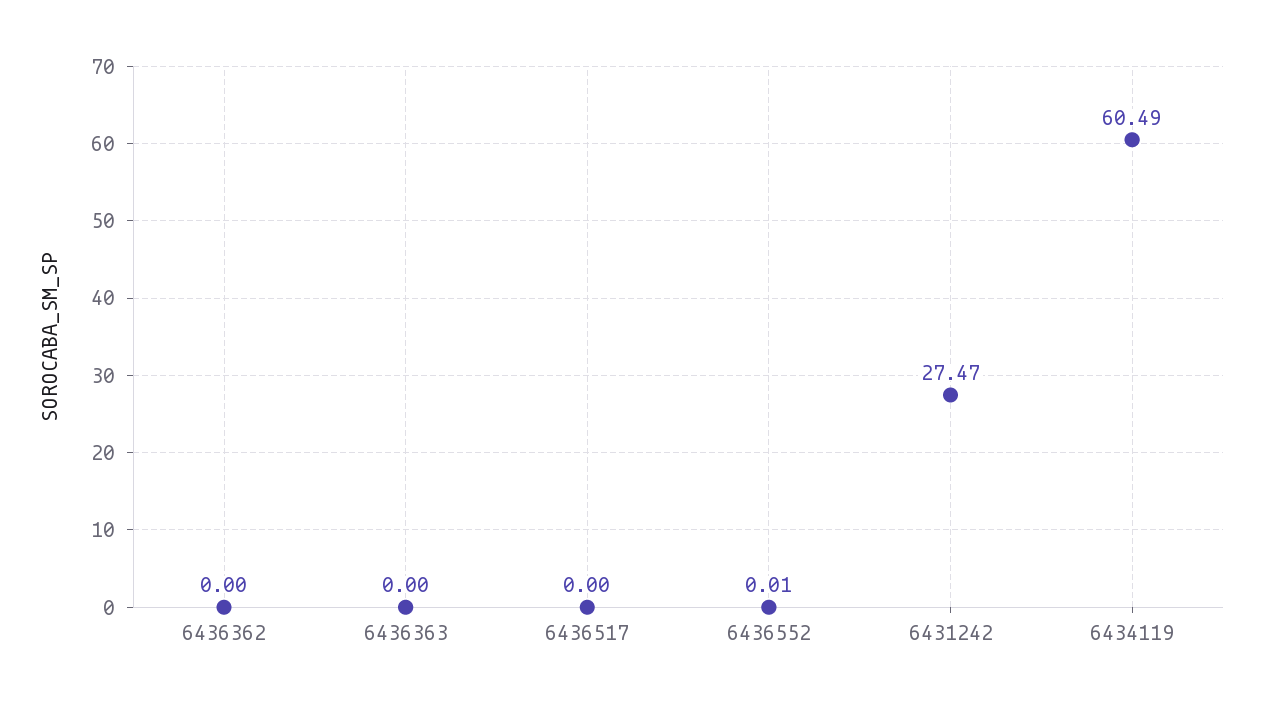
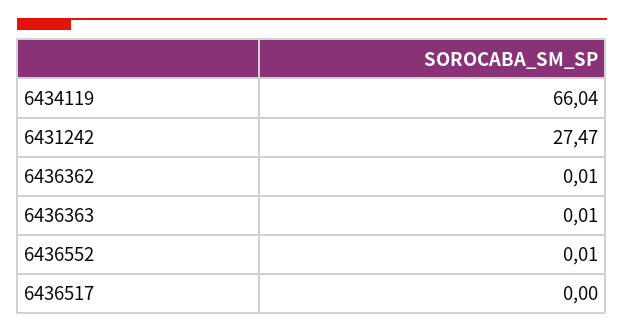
6436362: 0 -> 0.01
6436363: 0 -> 0.01
6434119: 60.49 -> 66.04

